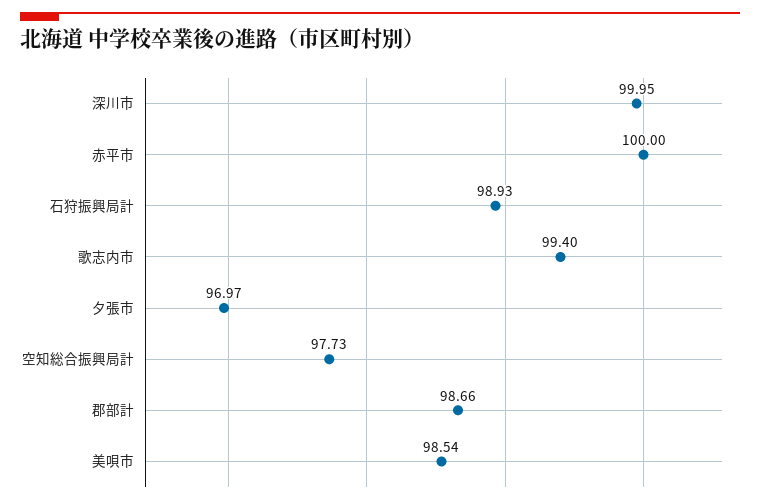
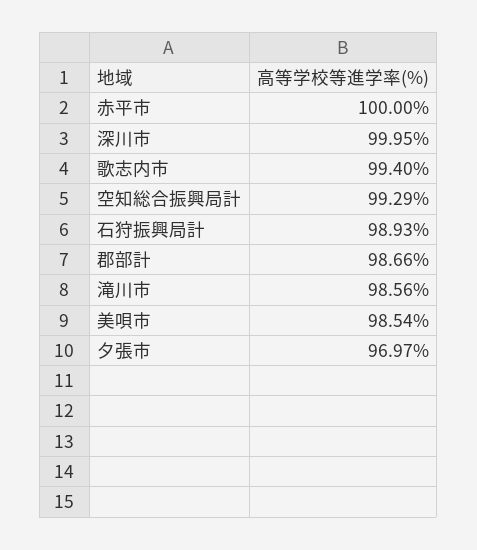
空知総合振興局計: 97.73 -> 99.29
滝川市: none -> 98.56

